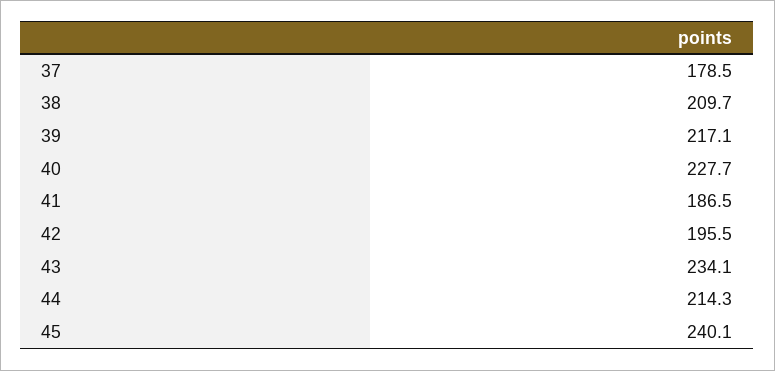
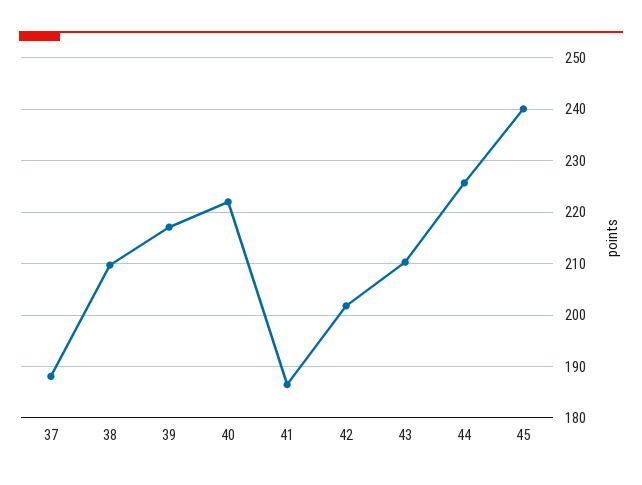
37: 178.5 -> 188
40: 227.7 -> 222
42: 195.5 -> 202
43: 234.1 -> 210
44: 214.3 -> 226

